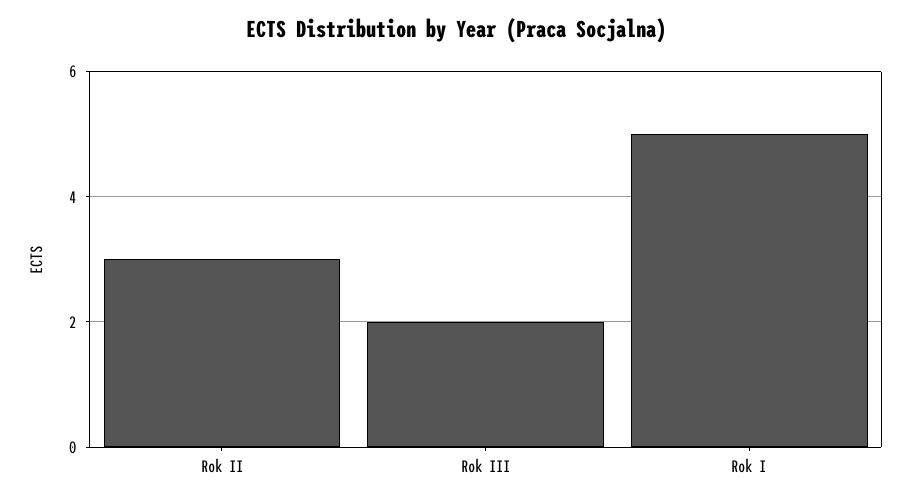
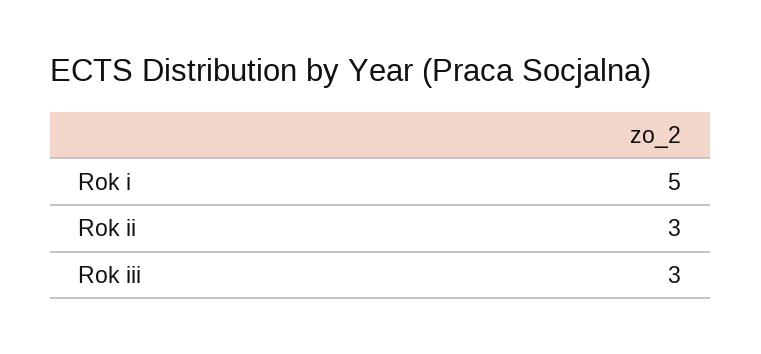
Rok III: 2 -> 3

